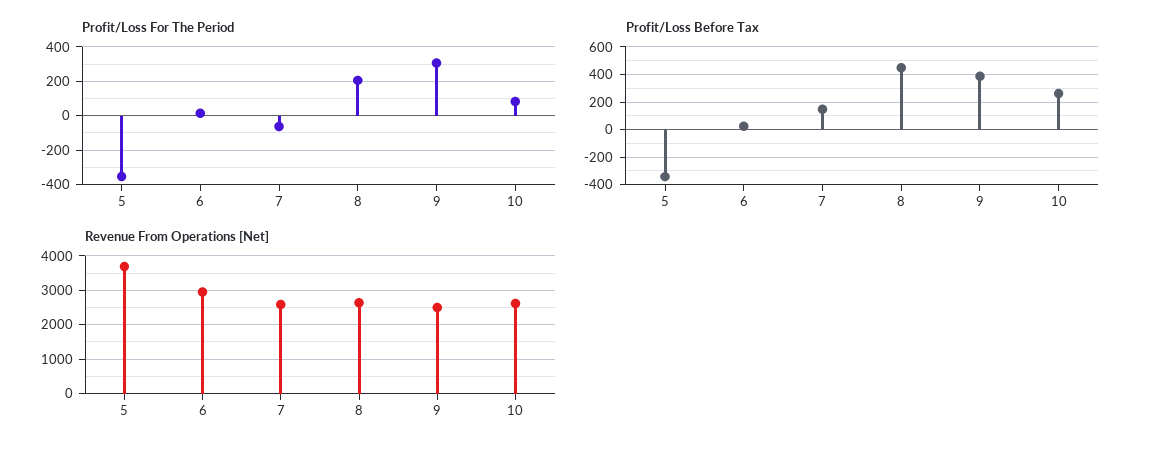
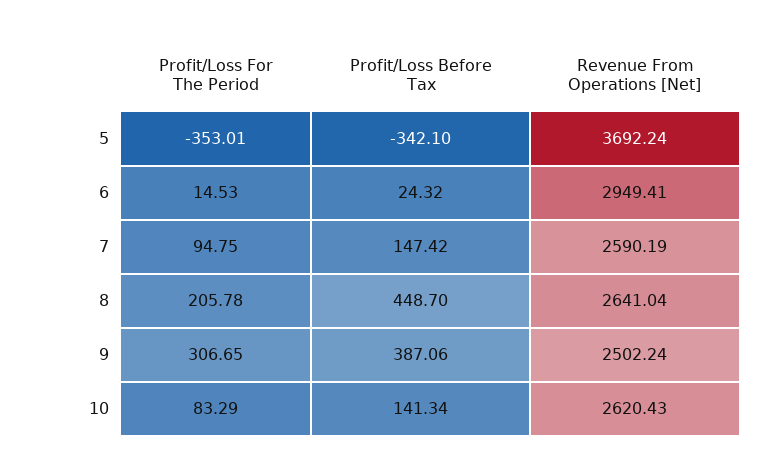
Profit/Loss For The Period, 7: -50 -> 94.75
Profit/Loss Before Tax, 10: 250 -> 141.34

